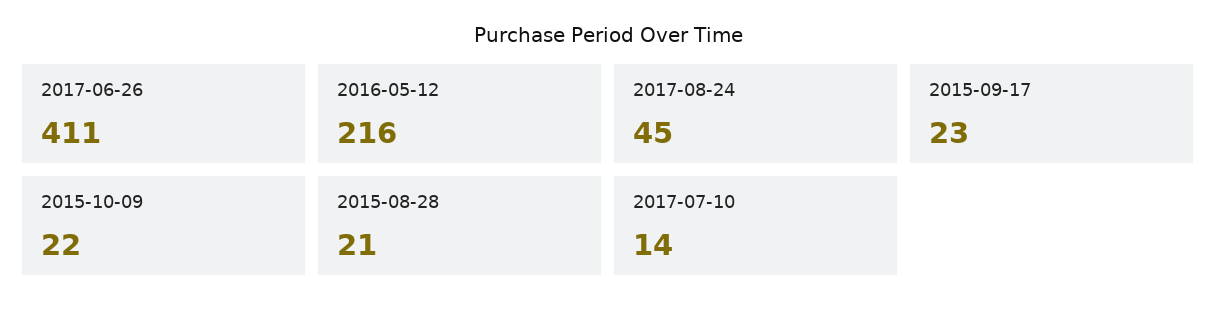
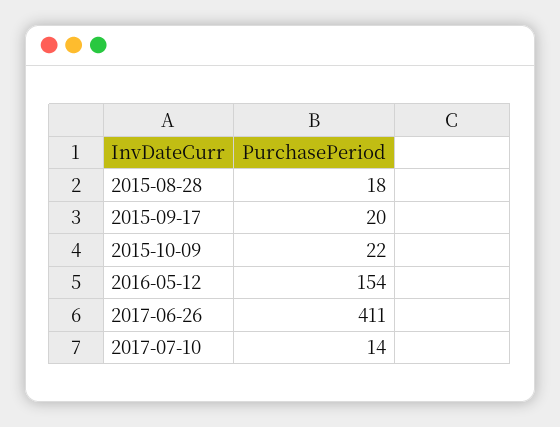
2016-05-12: 216 -> 154
2017-08-24: 45 -> none
2015-09-17: 23 -> 20
2015-08-28: 21 -> 18

